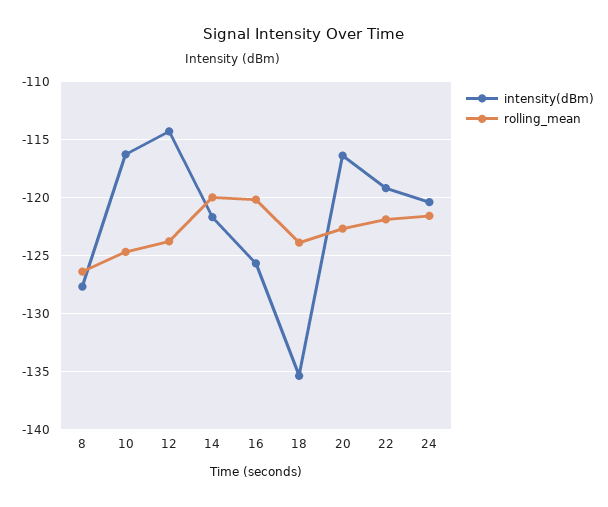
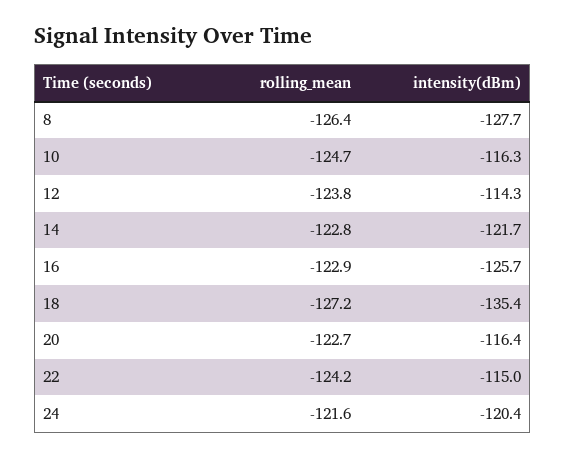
rolling_mean, 14: -120 -> -122.8
rolling_mean, 16: -120 -> -122.9
rolling_mean, 18: -124 -> -127.2
intensity(dBm), 22: -119 -> -115
rolling_mean, 22: -122 -> -124.2

